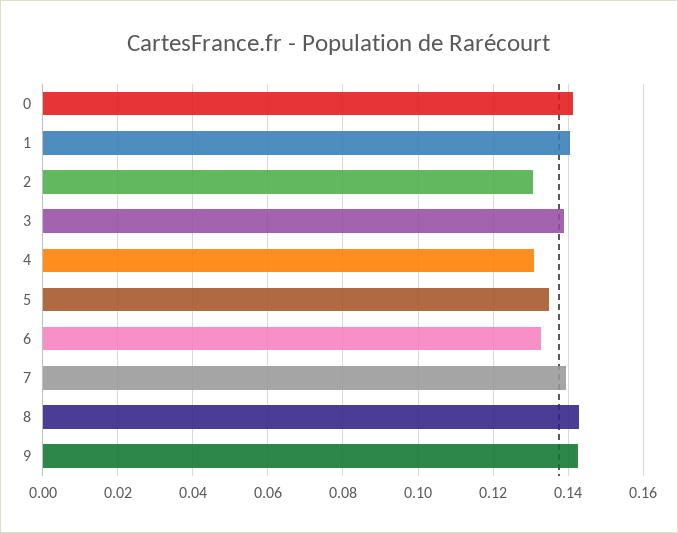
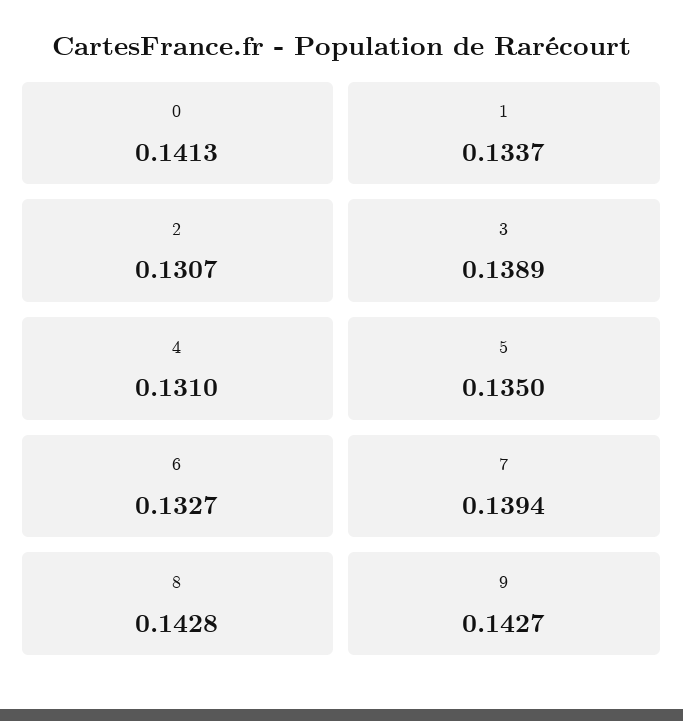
1: 0.14 -> 0.1337

